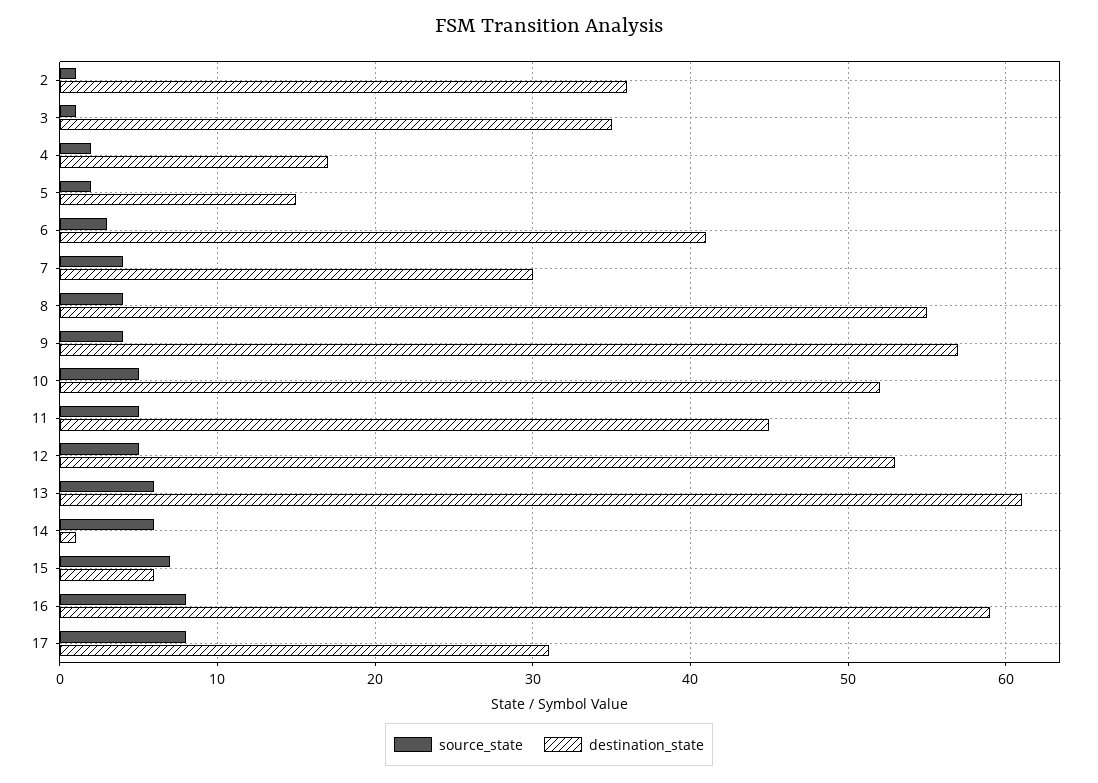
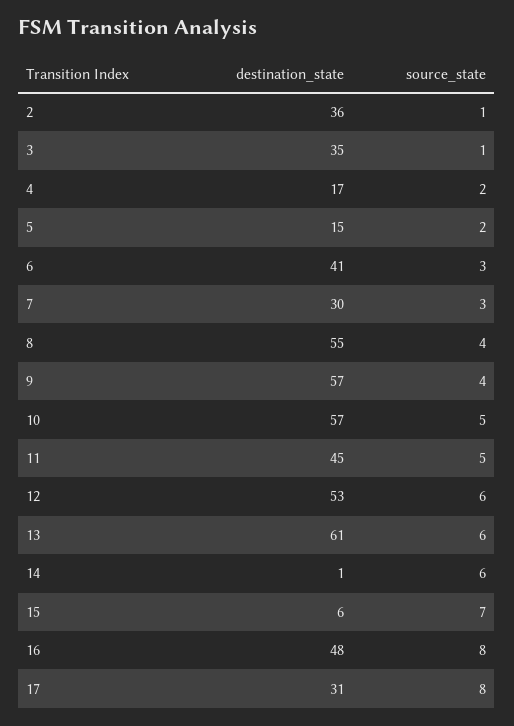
source_state, 7: 4 -> 3
destination_state, 10: 52 -> 57
source_state, 12: 5 -> 6
destination_state, 16: 59 -> 48

